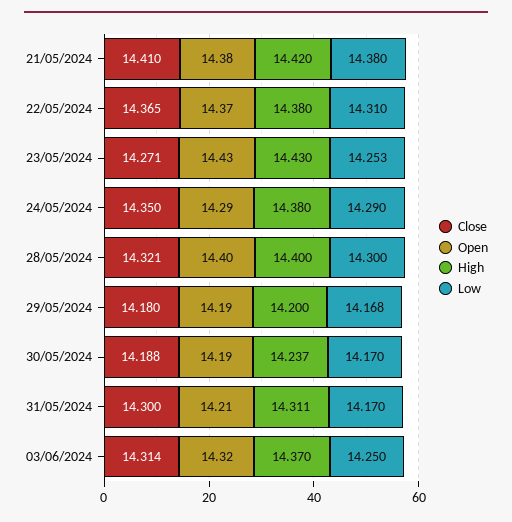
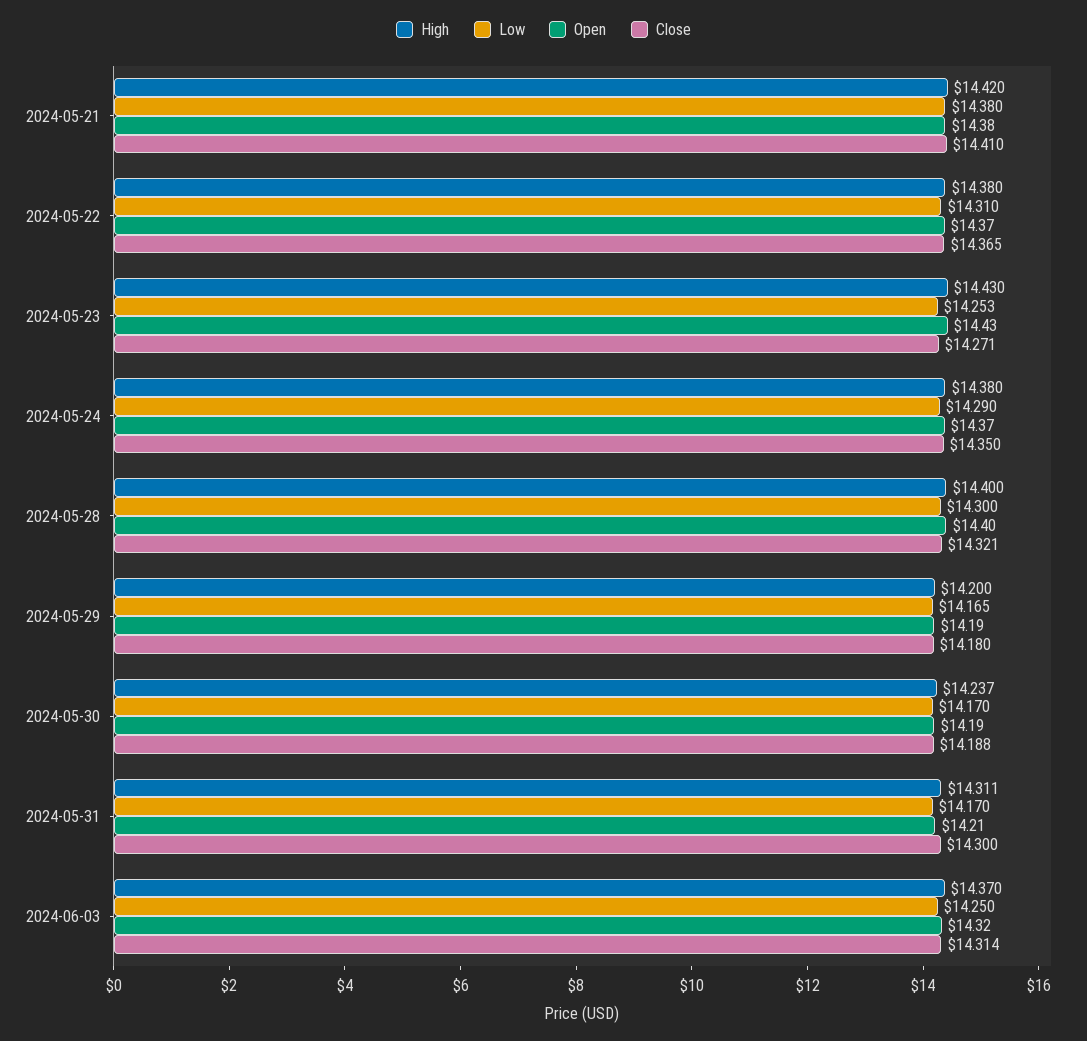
Open, 24/05/2024: 14.29 -> 14.37
Low, 29/05/2024: 14.168 -> 14.165

